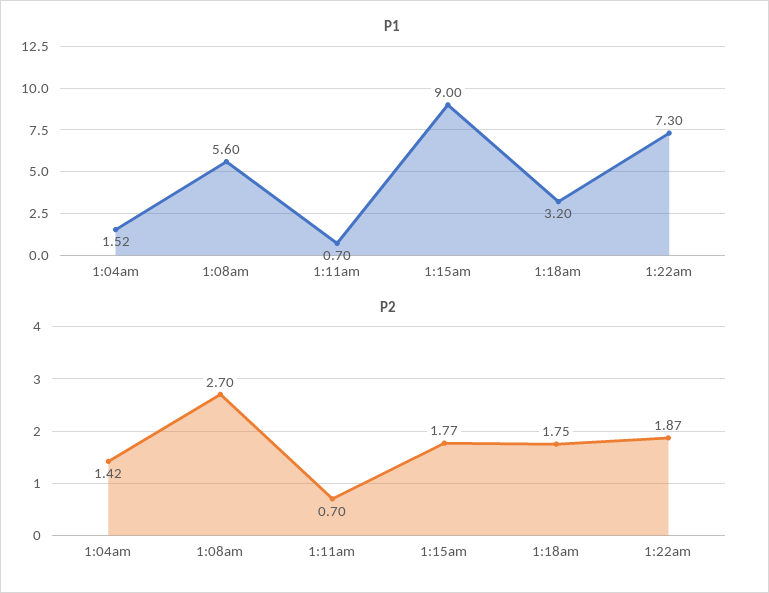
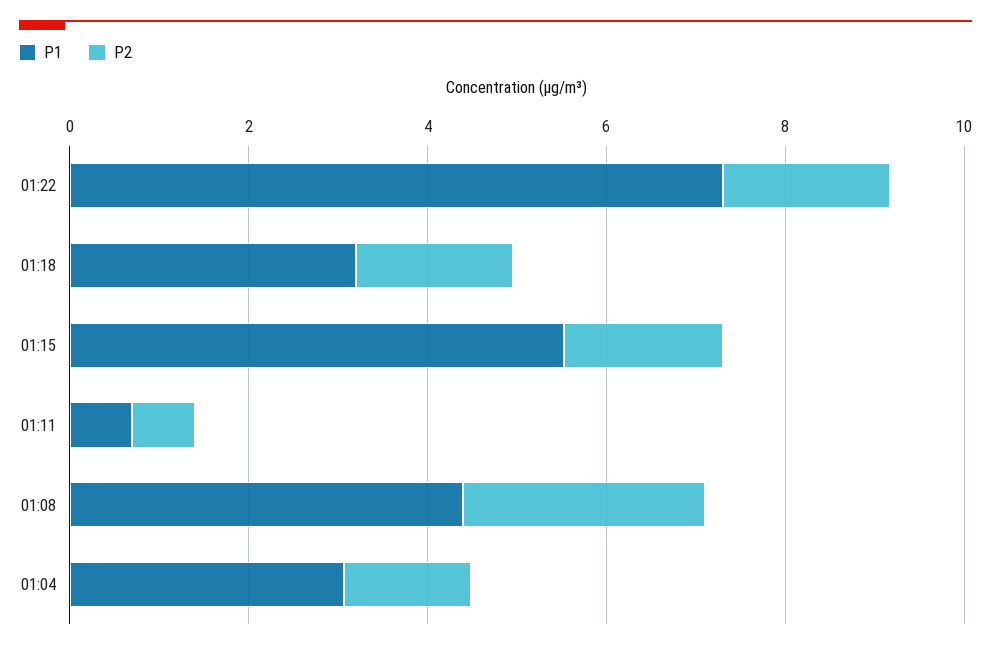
P1, 1:04am: 1.52 -> 3
P1, 1:08am: 5.6 -> 4.5
P1, 1:15am: 9 -> 5.5

